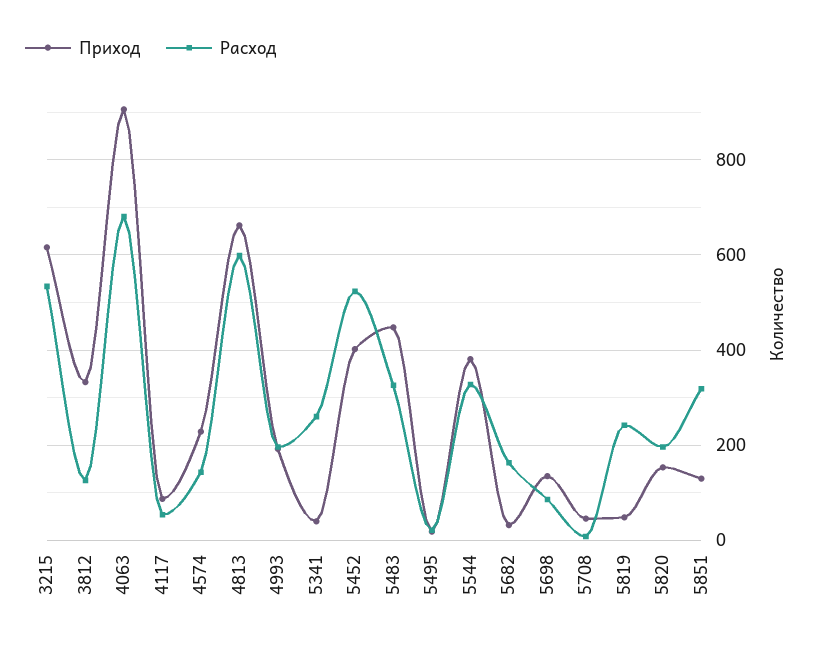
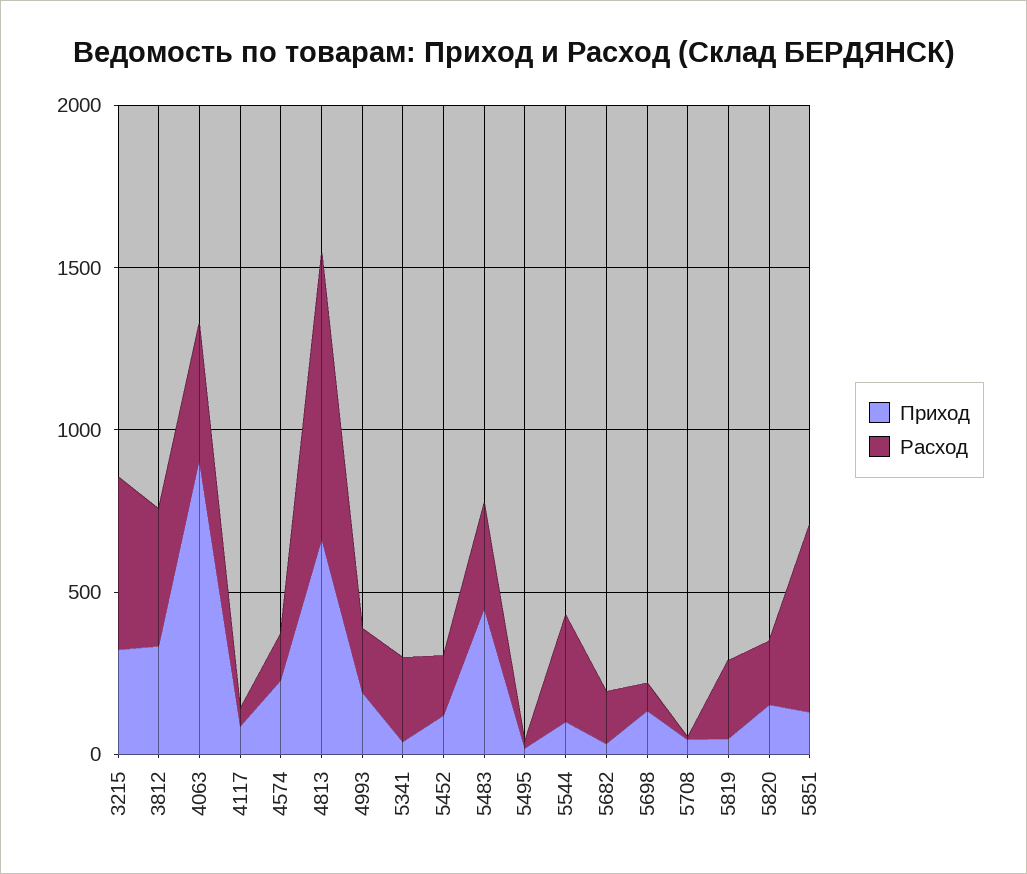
Приход, 3215: 620 -> 300
Расход, 3812: 120 -> 400
Расход, 4063: 680 -> 400
Расход, 4813: 600 -> 900
Приход, 5452: 400 -> 100
Расход, 5452: 520 -> 200
Приход, 5544: 380 -> 100
Расход, 5851: 320 -> 600

